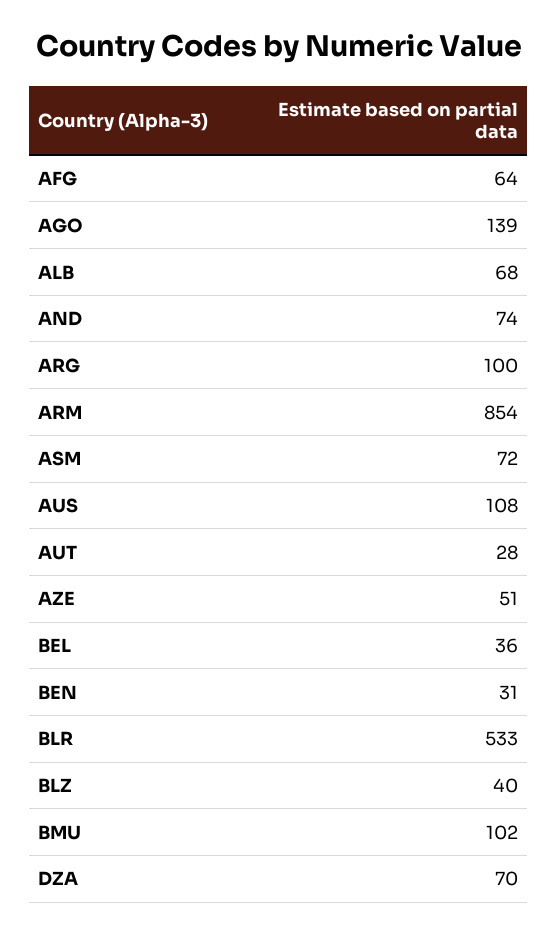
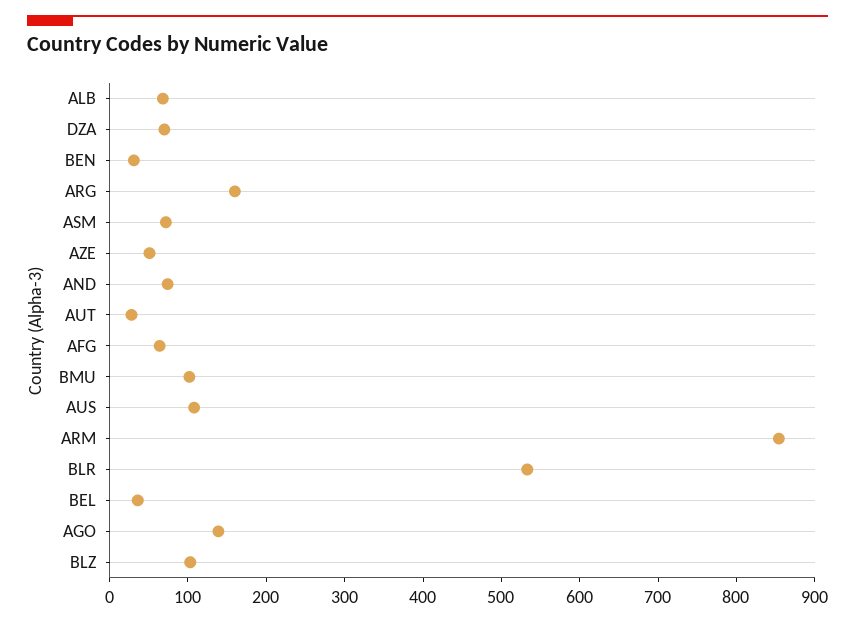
ARG: 100 -> 160
BLZ: 40 -> 100

